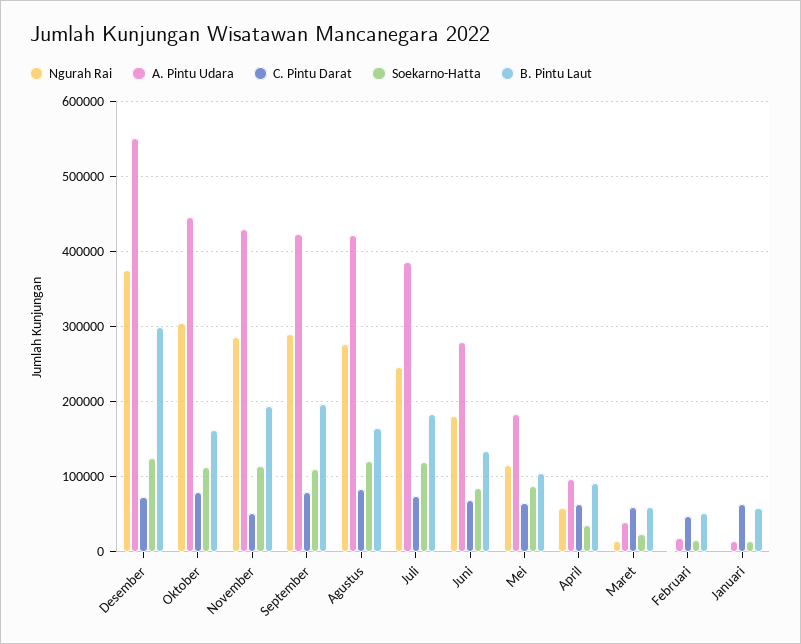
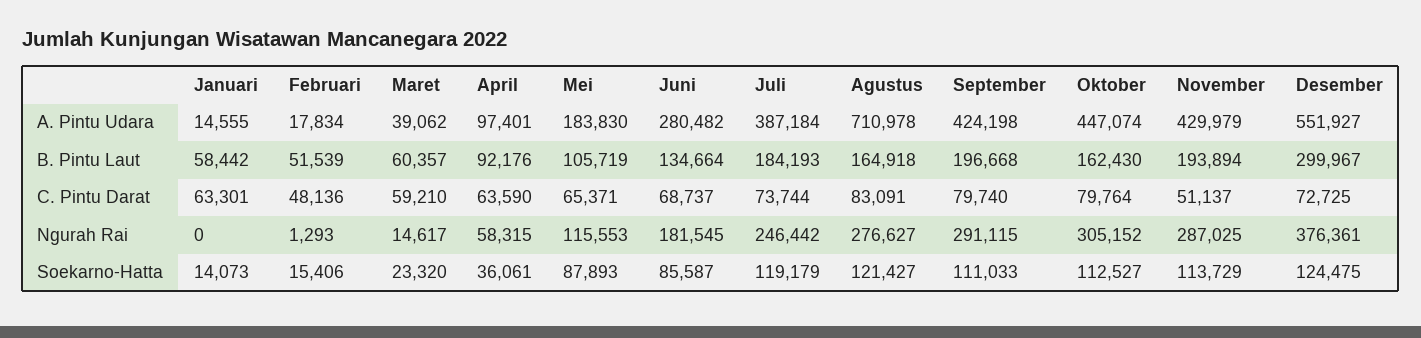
A. Pintu Udara, Agustus: 420000 -> 710978

